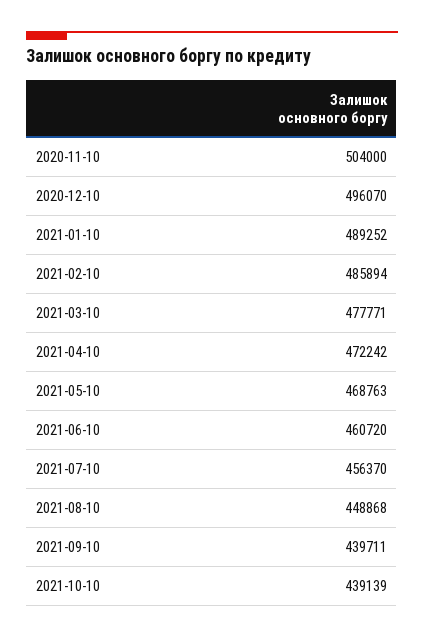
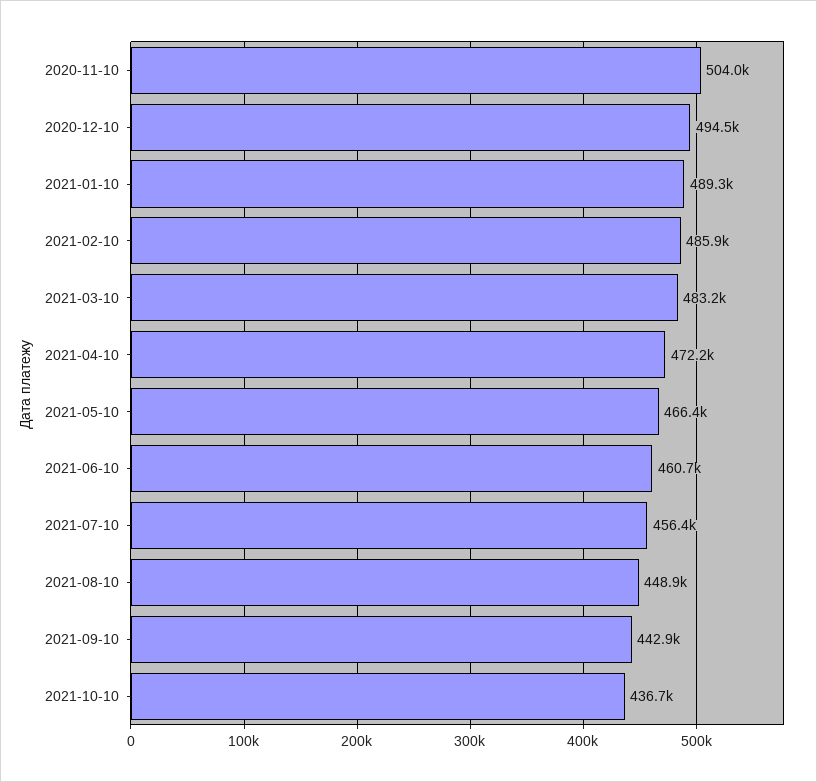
2020-12-10: 496070 -> 494500
2021-03-10: 477771 -> 483200
2021-05-10: 468763 -> 466400
2021-09-10: 439711 -> 442900
2021-10-10: 439139 -> 436700

